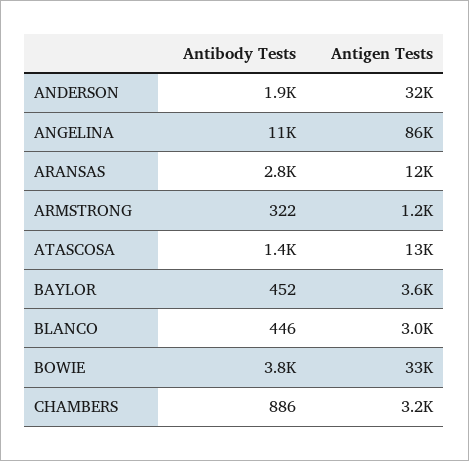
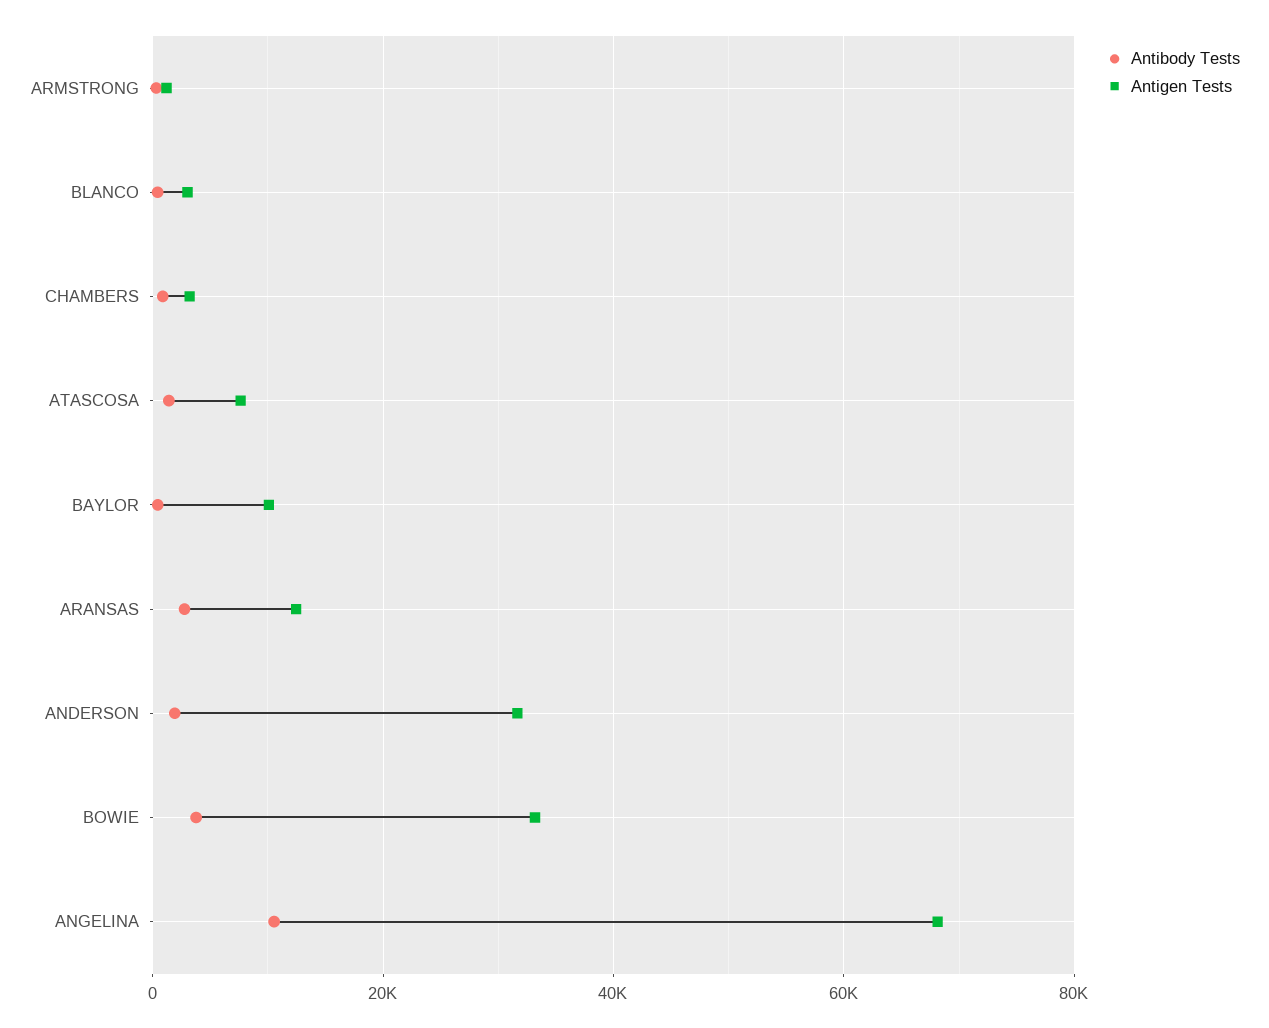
Antigen Tests, ANGELINA: 86000 -> 68000
Antigen Tests, ATASCOSA: 13000 -> 8000
Antigen Tests, BAYLOR: 3600 -> 10000

